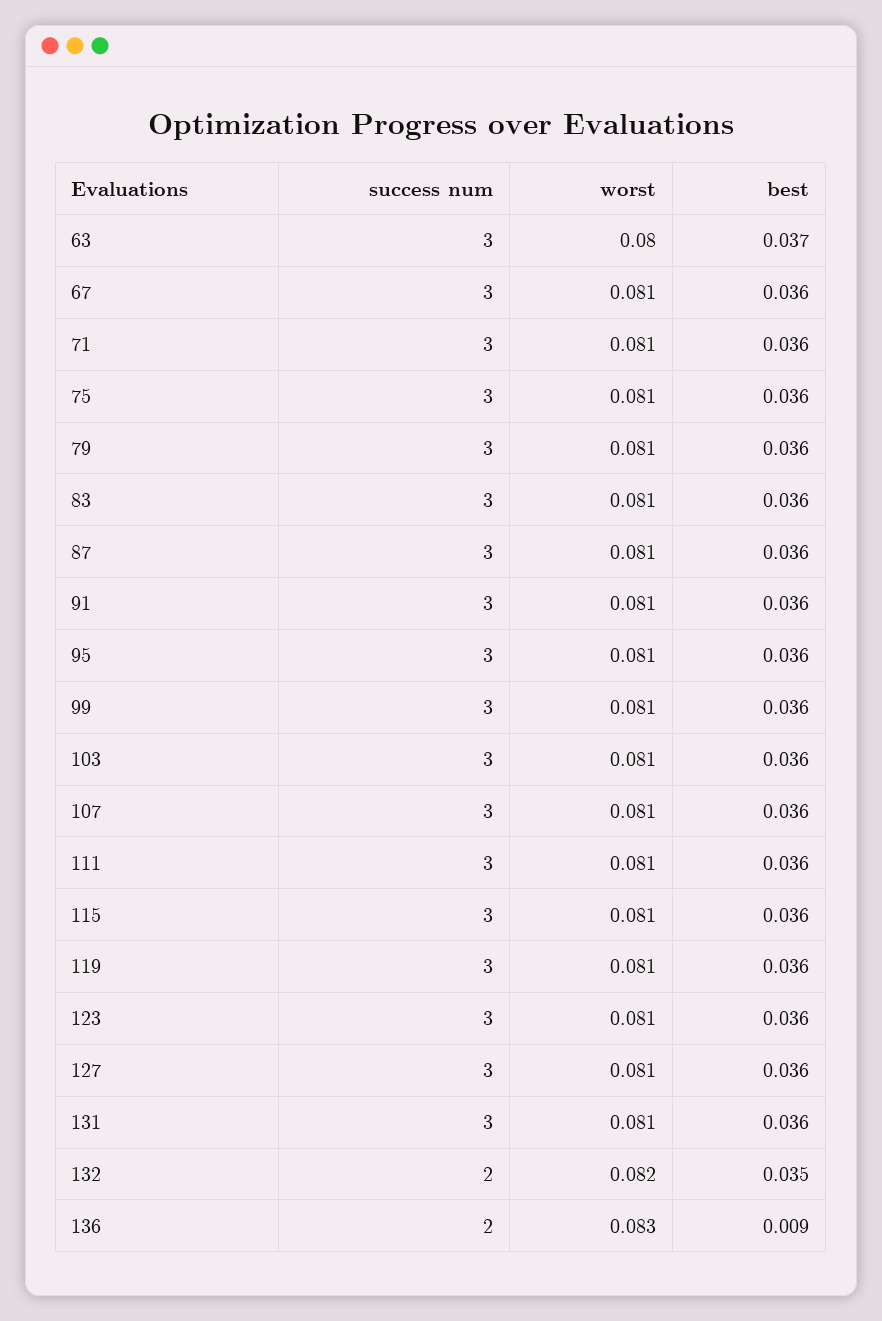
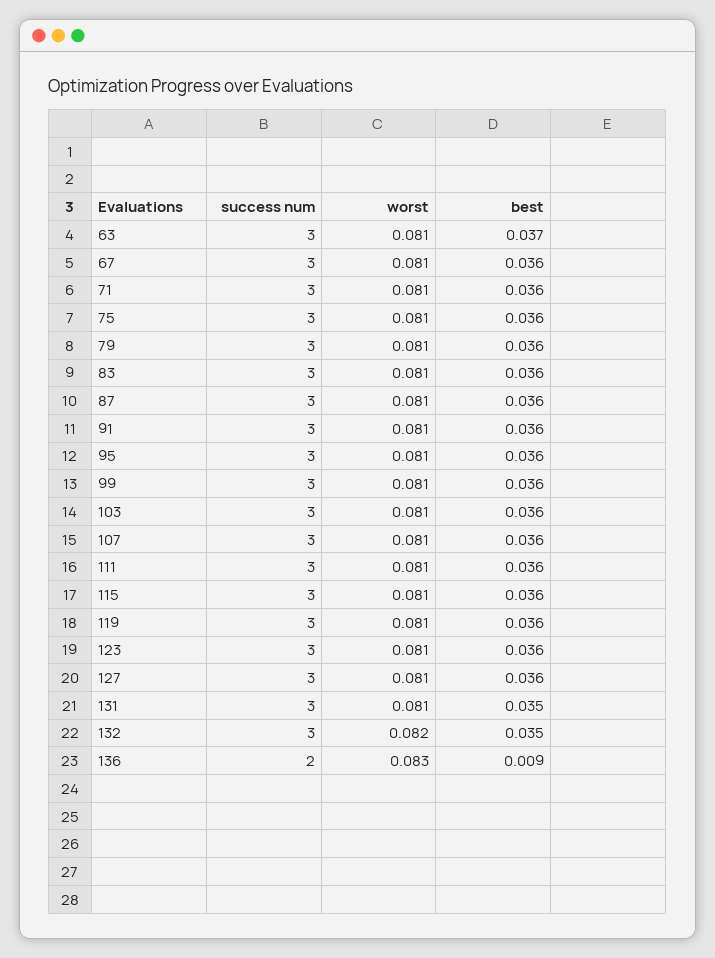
worst, 63: 0.08 -> 0.081
best, 131: 0.036 -> 0.035
success num, 132: 2 -> 3

